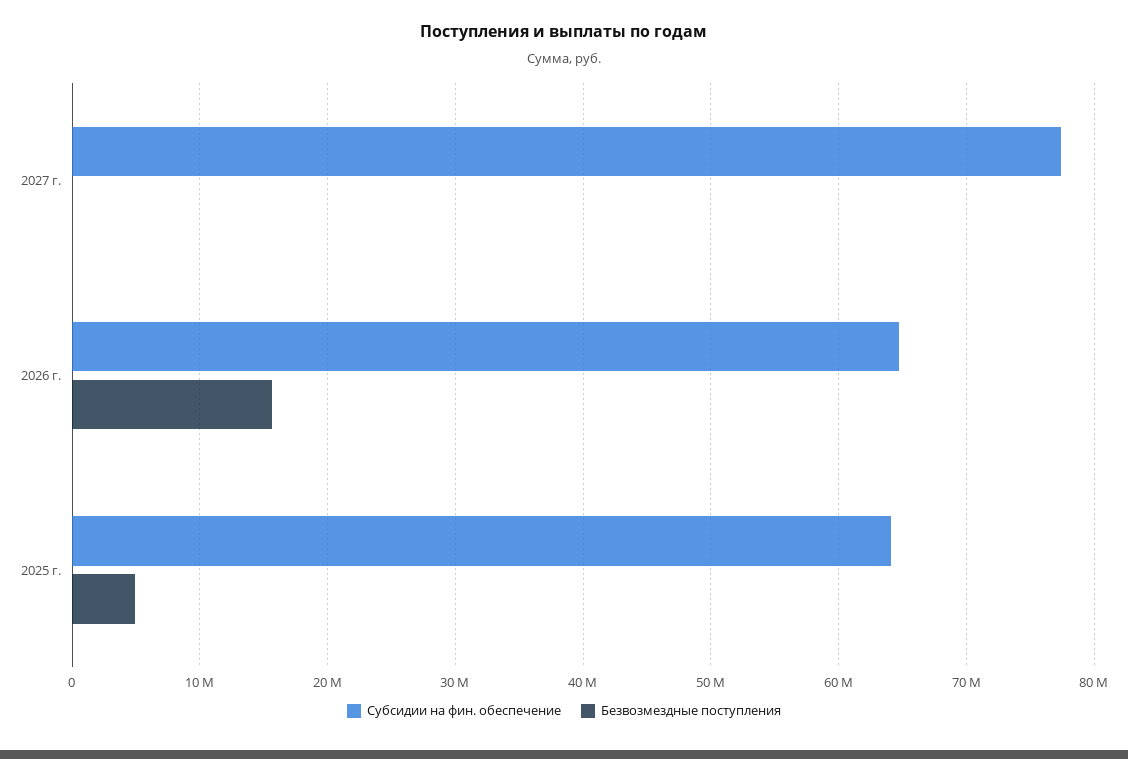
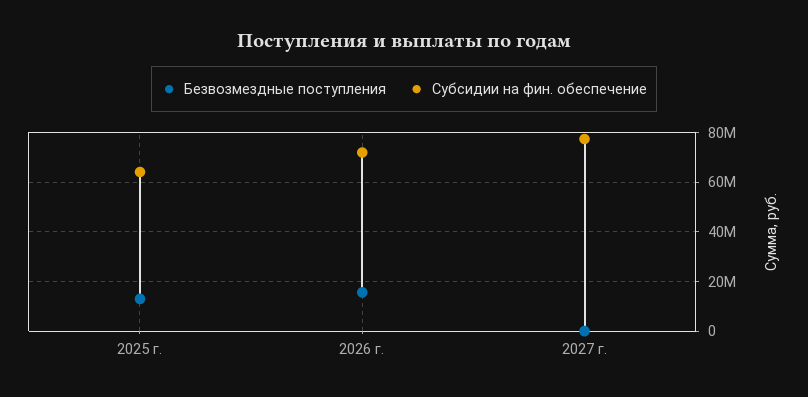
Субсидии на фин. обеспечение, 2026 г.: 65000000 -> 72500000
Безвозмездные поступления, 2025 г.: 5000000 -> 12500000

